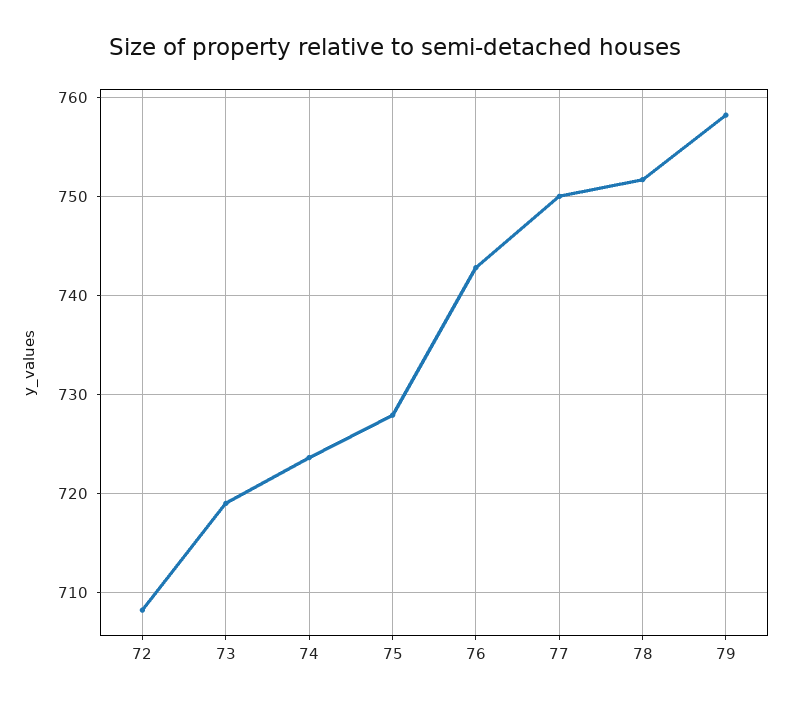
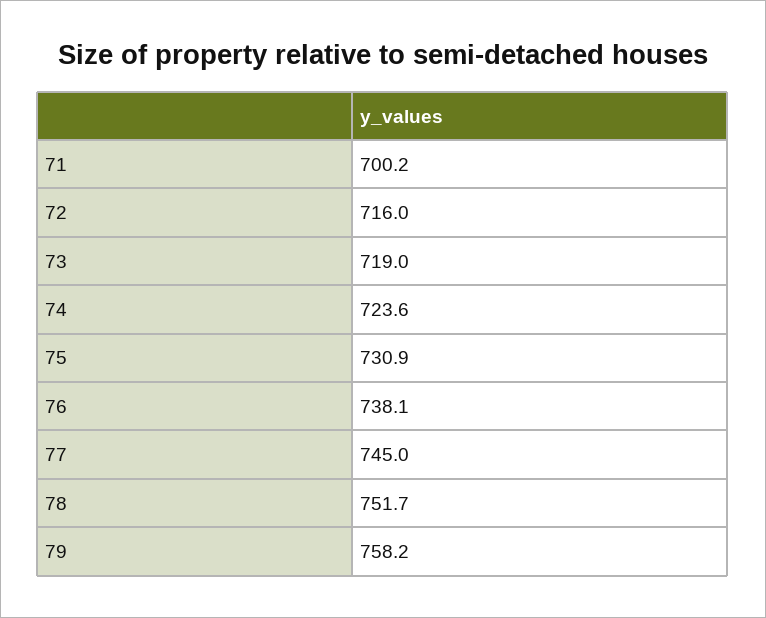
72: 708 -> 716
75: 728 -> 730.9
76: 743 -> 738.1
77: 750 -> 745
71: none -> 700.2

